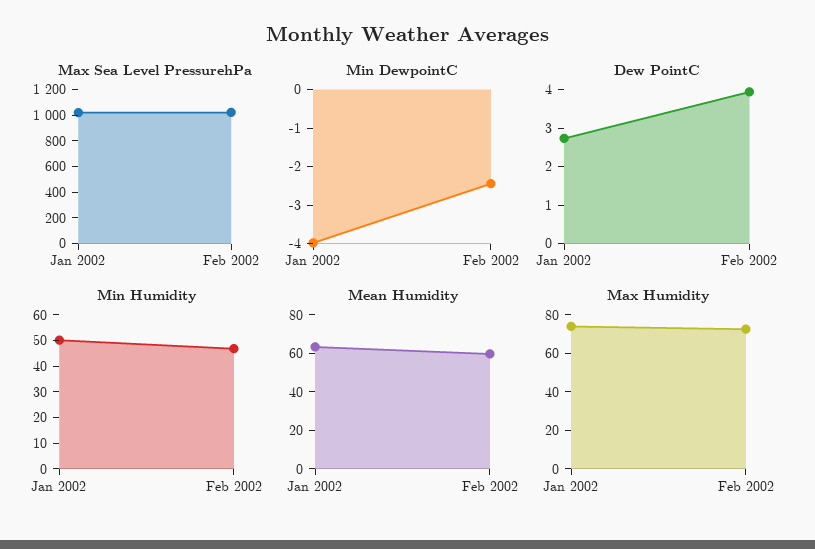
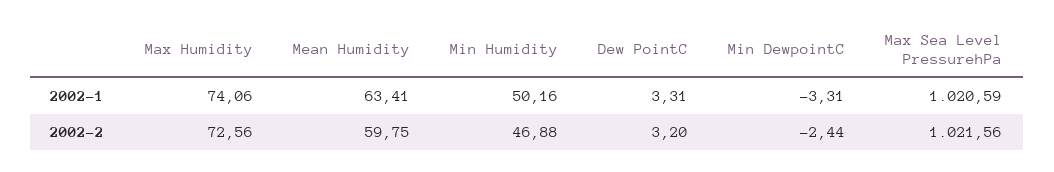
Min DewpointC, Jan 2002: -4 -> -3.31
Dew PointC, Jan 2002: 2.75 -> 3.31
Dew PointC, Feb 2002: 4 -> 3.2

